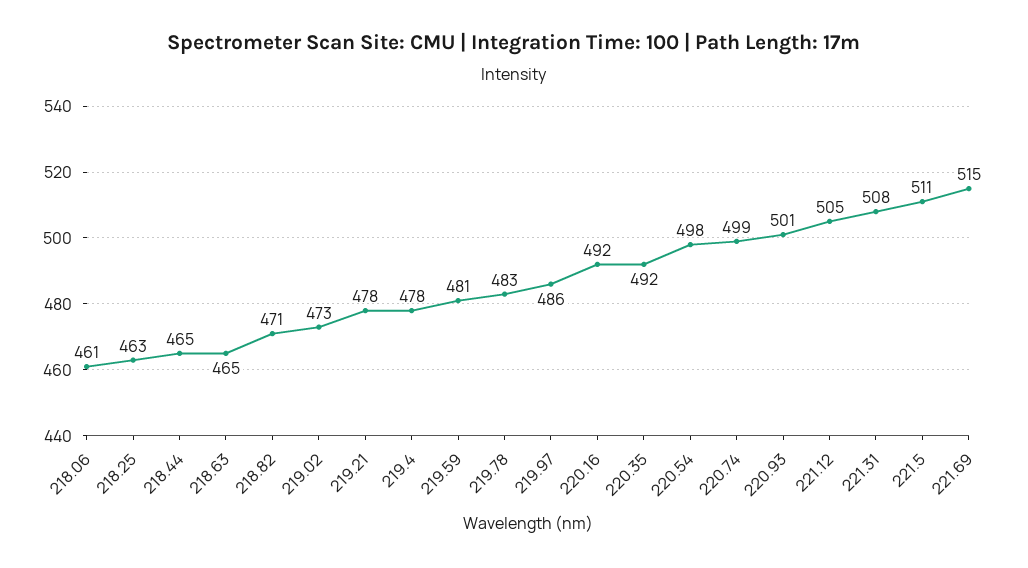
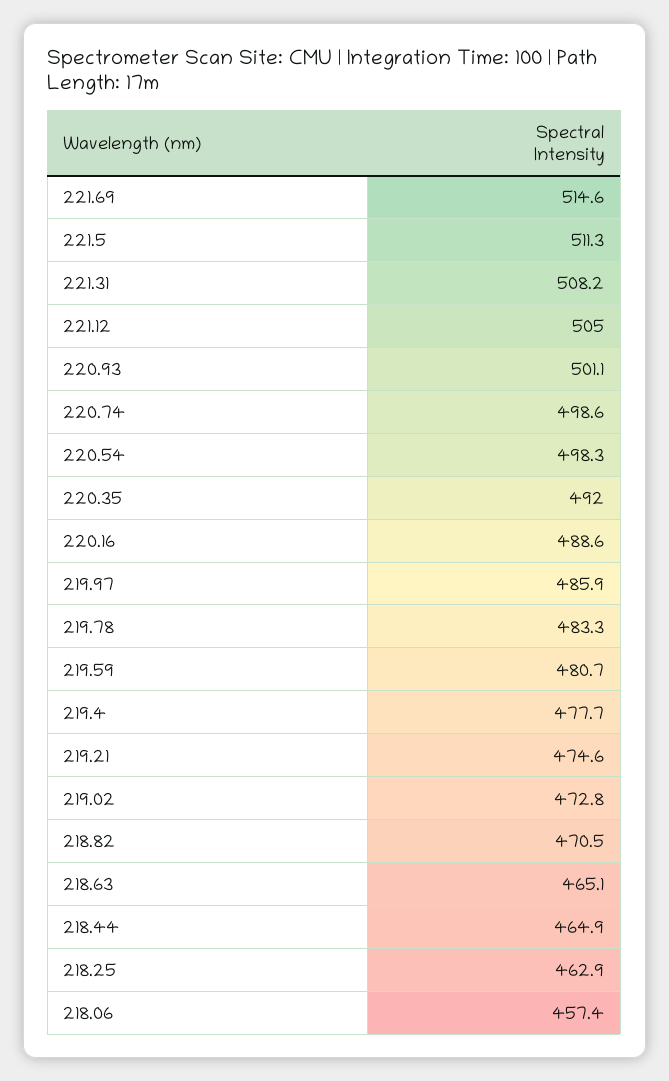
218.06: 461 -> 457.4
219.21: 478 -> 474.6
220.16: 492 -> 488.6

